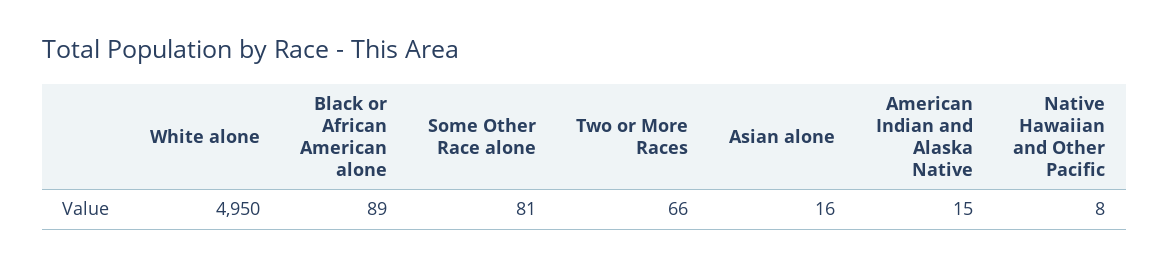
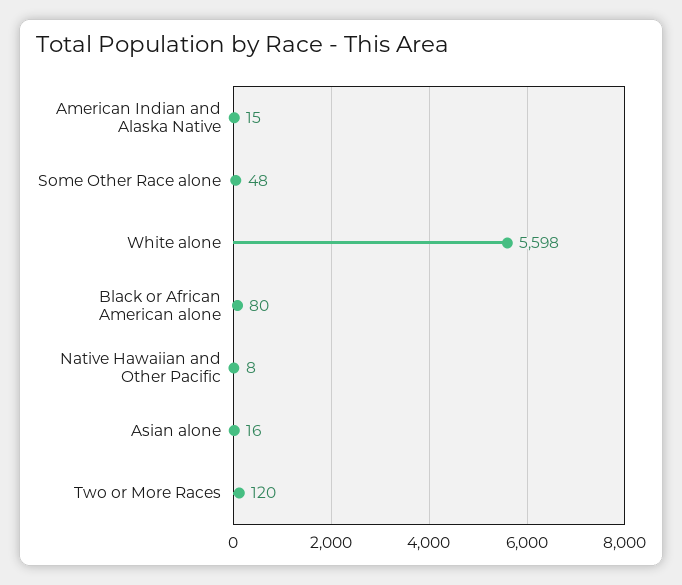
White alone: 4950 -> 5598
Black or African American alone: 89 -> 80
Some Other Race alone: 81 -> 48
Two or More Races: 66 -> 120

